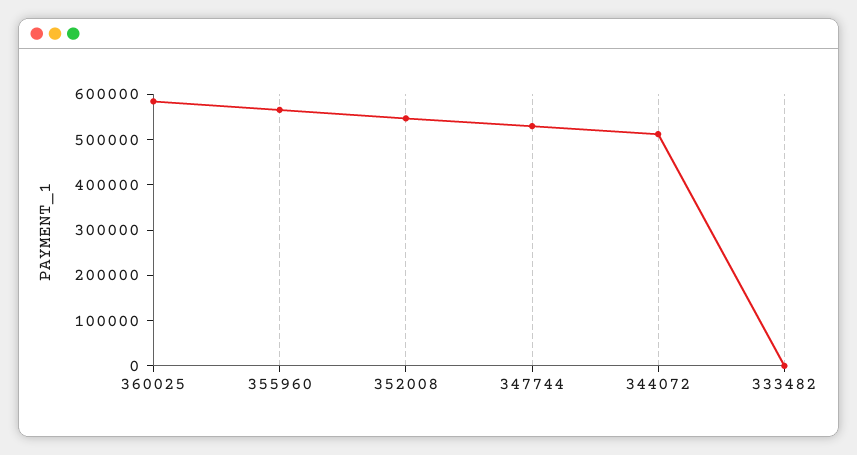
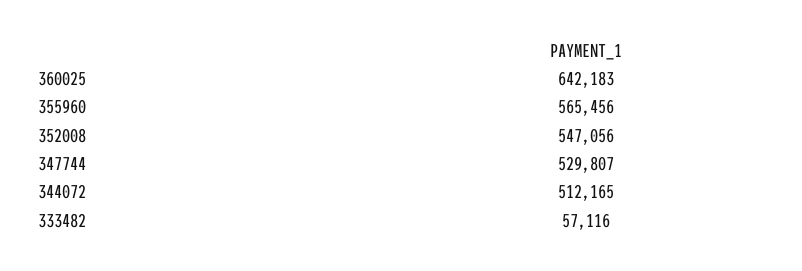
360025: 580000 -> 642183
333482: 0 -> 57116

